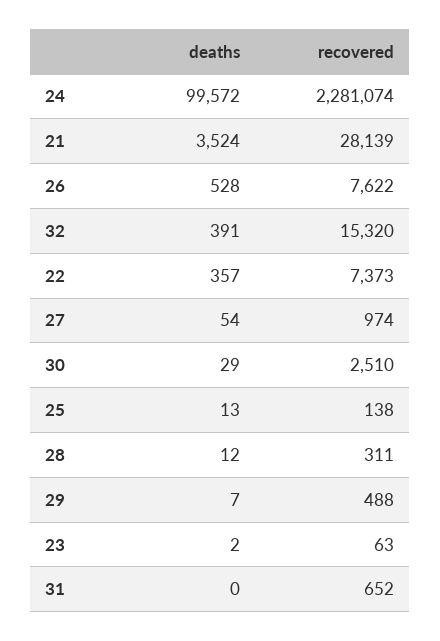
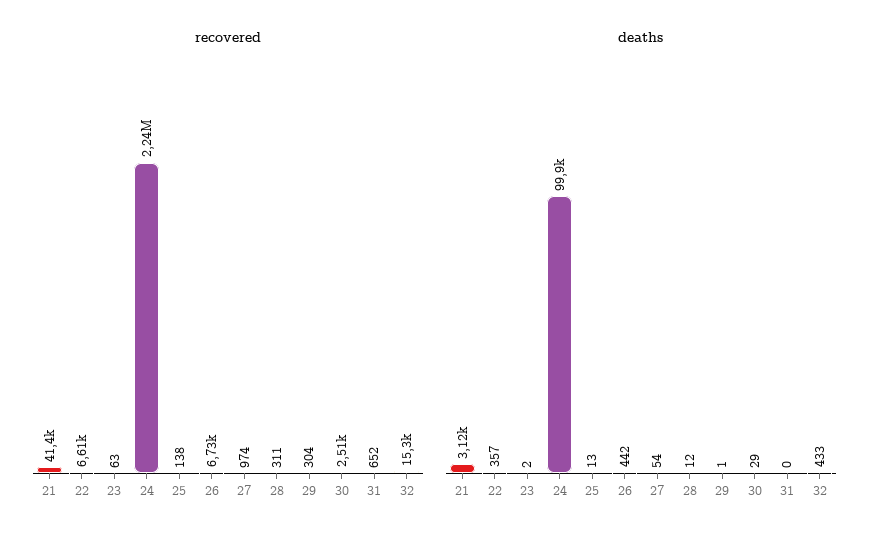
deaths, 24: 99572 -> 99900
recovered, 24: 2281074 -> 2240000
deaths, 21: 3524 -> 3120
recovered, 21: 28139 -> 41400
deaths, 26: 528 -> 442
recovered, 26: 7622 -> 6730
deaths, 32: 391 -> 433
recovered, 22: 7373 -> 6610
deaths, 29: 7 -> 1
recovered, 29: 488 -> 304

